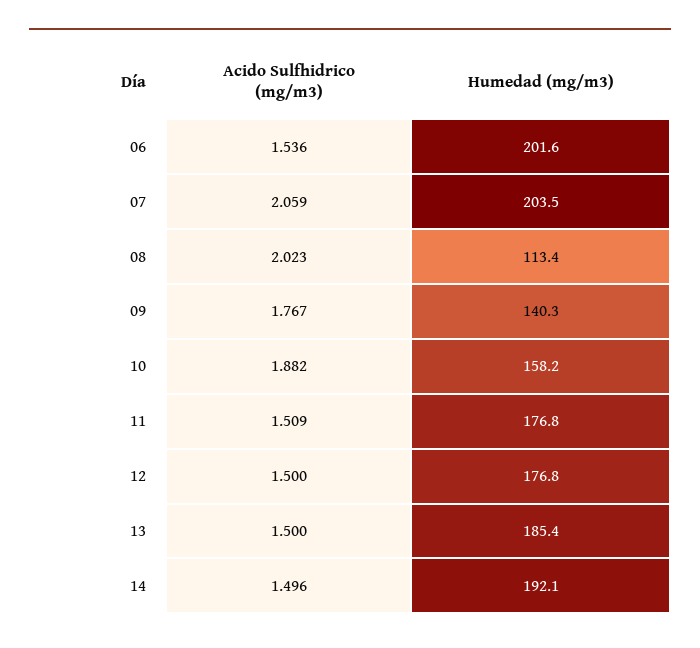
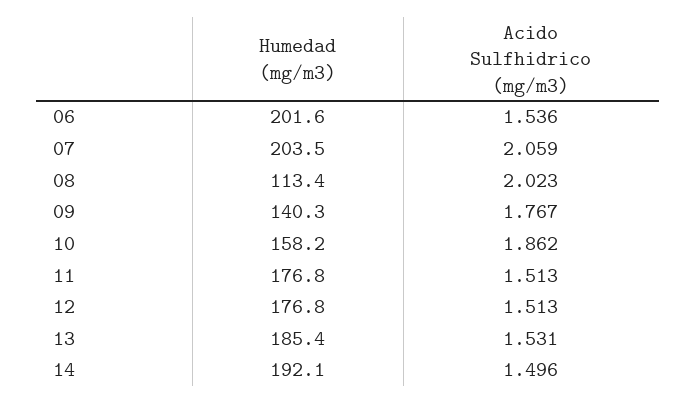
Acido Sulfhidrico (mg/m3), 10: 1.882 -> 1.862
Acido Sulfhidrico (mg/m3), 11: 1.509 -> 1.513
Acido Sulfhidrico (mg/m3), 12: 1.5 -> 1.513
Acido Sulfhidrico (mg/m3), 13: 1.5 -> 1.531

